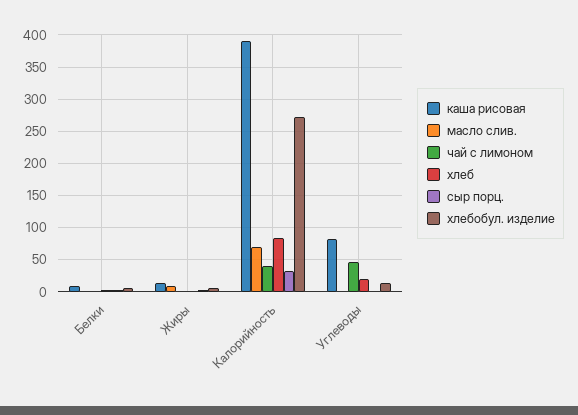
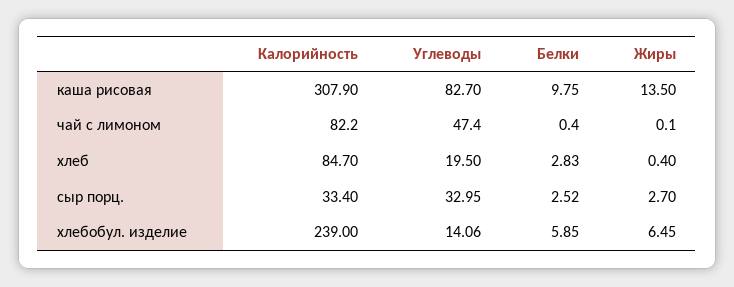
масло слив., Белки: 0 -> none
масло слив., Жиры: 10 -> none
каша рисовая, Калорийность: 390 -> 307.9
масло слив., Калорийность: 70 -> none
чай с лимоном, Калорийность: 40 -> 82.2
хлебобул. изделие, Калорийность: 270 -> 239
масло слив., Углеводы: 0 -> none
сыр порц., Углеводы: 0 -> 32.95

